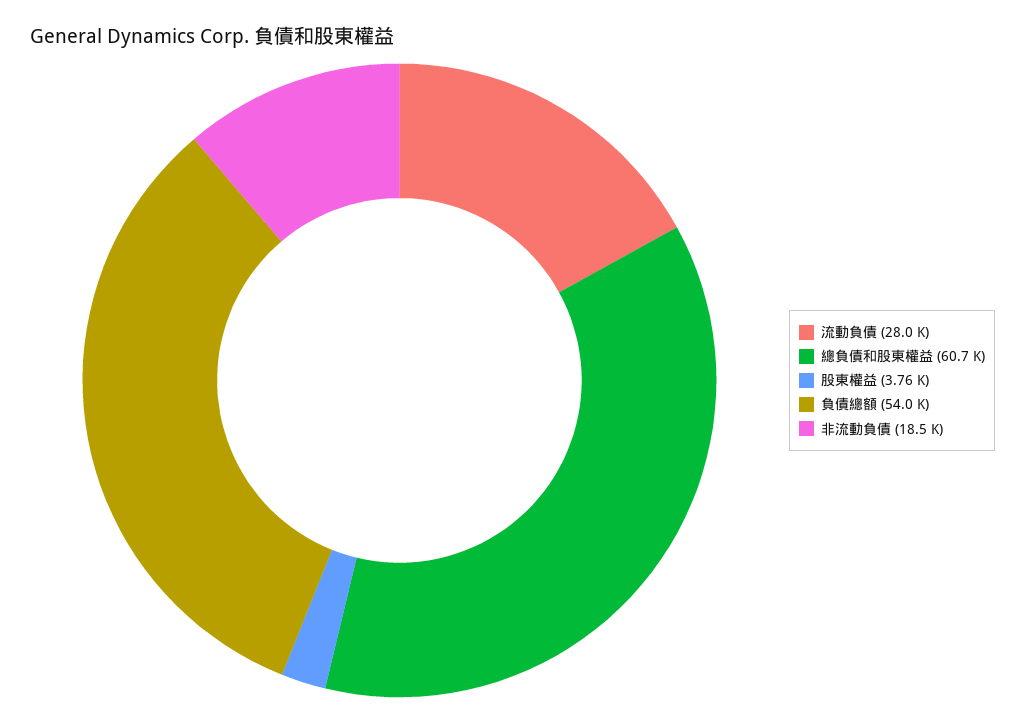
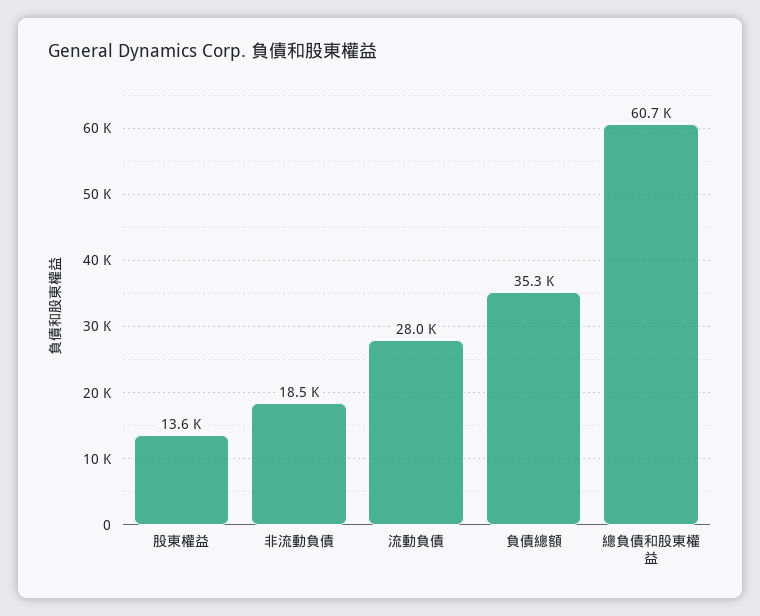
股東權益: 3760 -> 13600
負債總額: 54000 -> 35300

